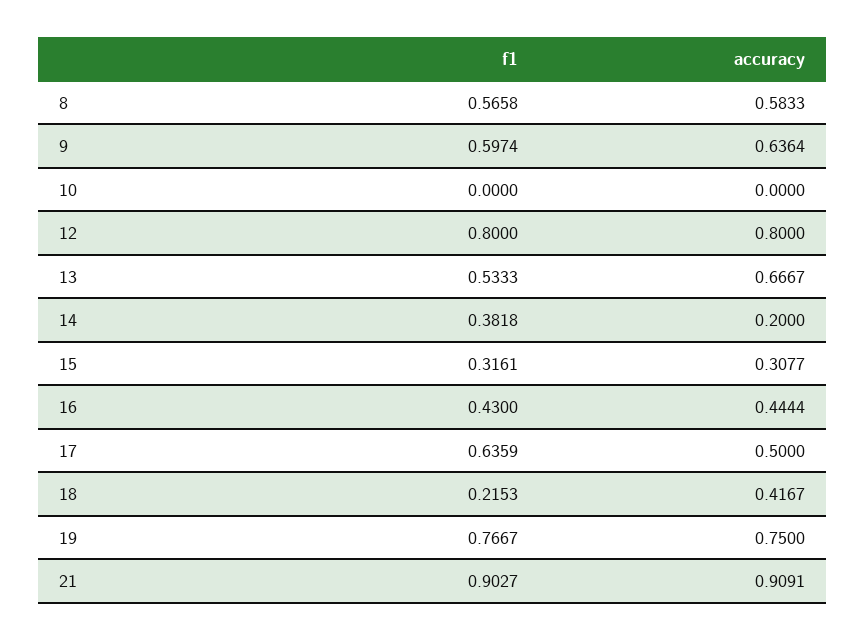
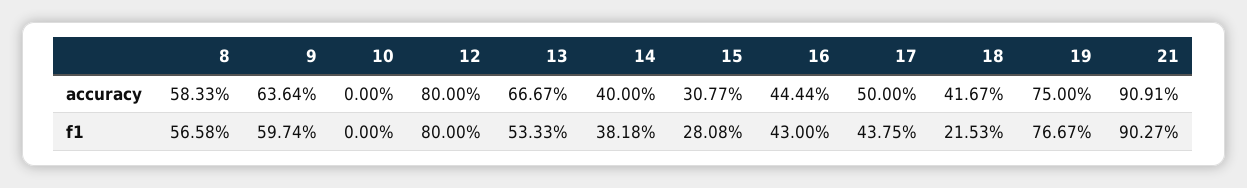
accuracy, 14: 0.2 -> 0.4
f1, 15: 0.3161 -> 0.2808
f1, 17: 0.6359 -> 0.4375

